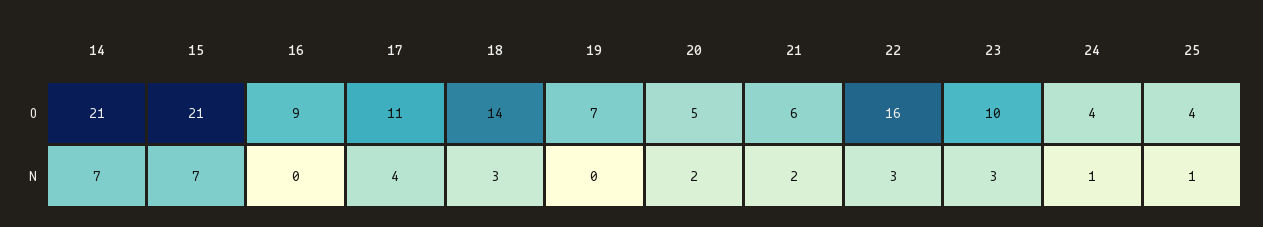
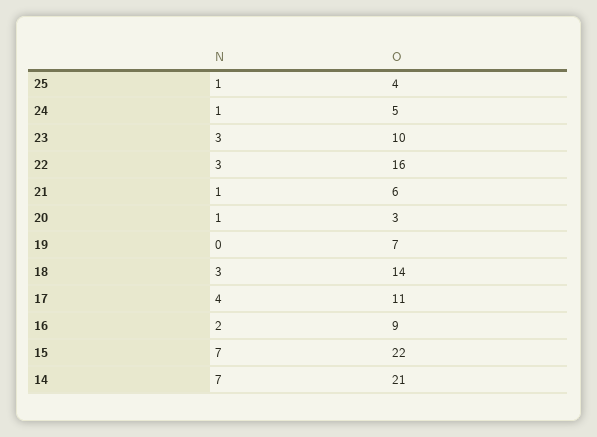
15, O: 21 -> 22
20, O: 5 -> 3
24, O: 4 -> 5
16, N: 0 -> 2
20, N: 2 -> 1
21, N: 2 -> 1

